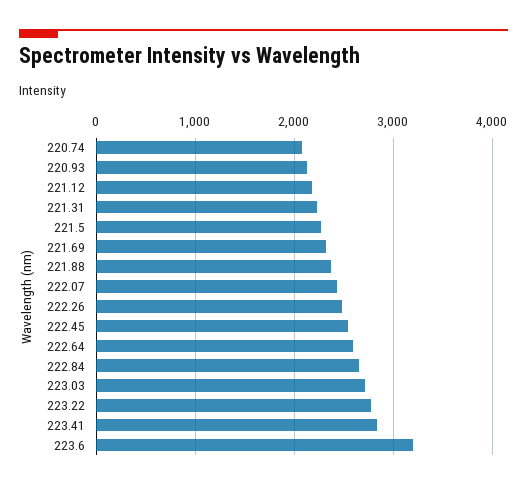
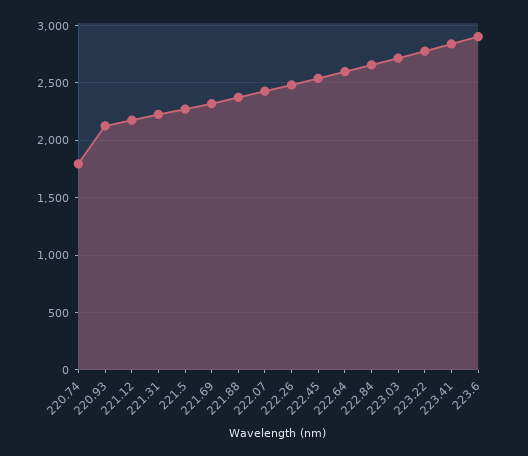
220.74: 2100 -> 1800
223.6: 3200 -> 2900

